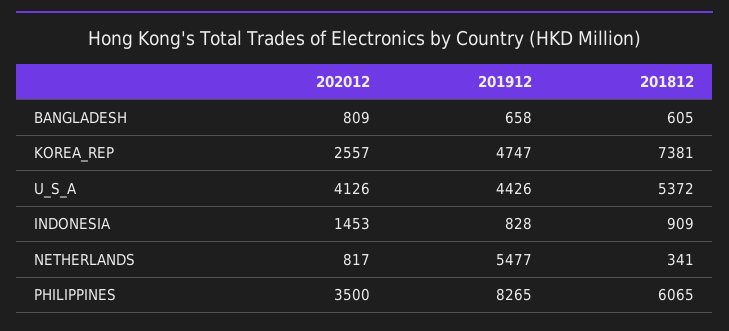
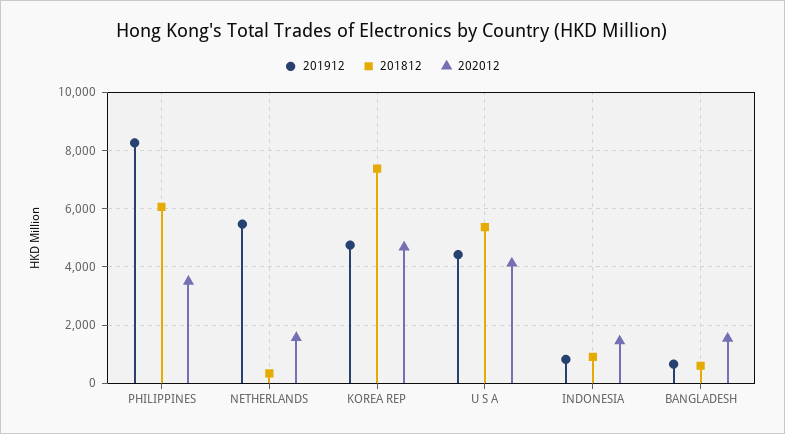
202012, BANGLADESH: 809 -> 1500
202012, KOREA_REP: 2557 -> 4750
202012, NETHERLANDS: 817 -> 1500

